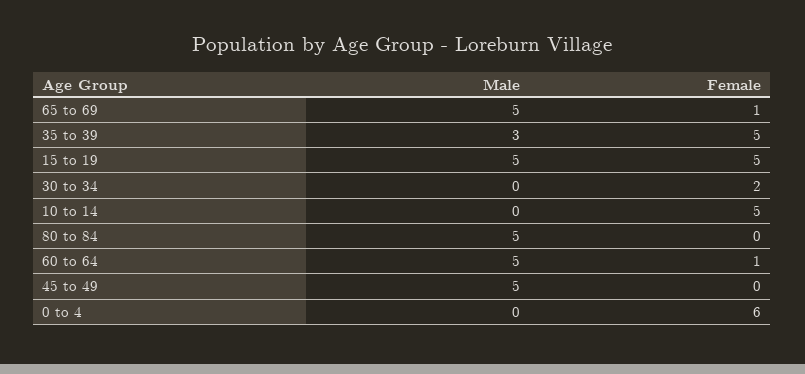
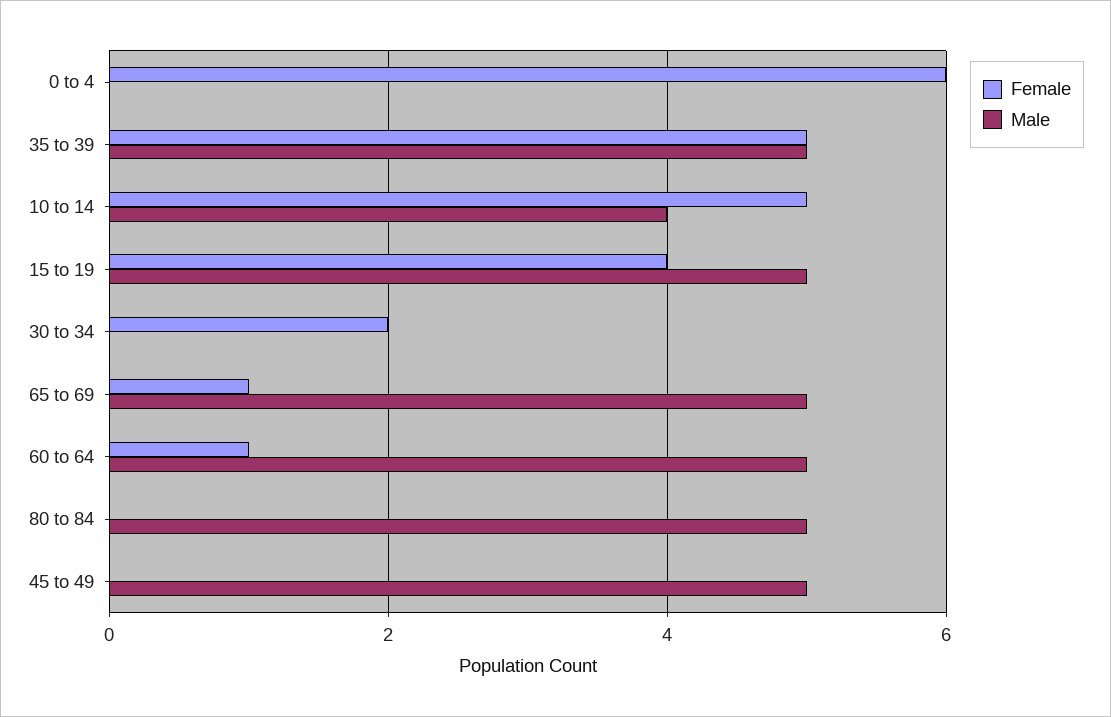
Male, 35 to 39: 3 -> 5
Female, 15 to 19: 5 -> 4
Male, 10 to 14: 0 -> 4

